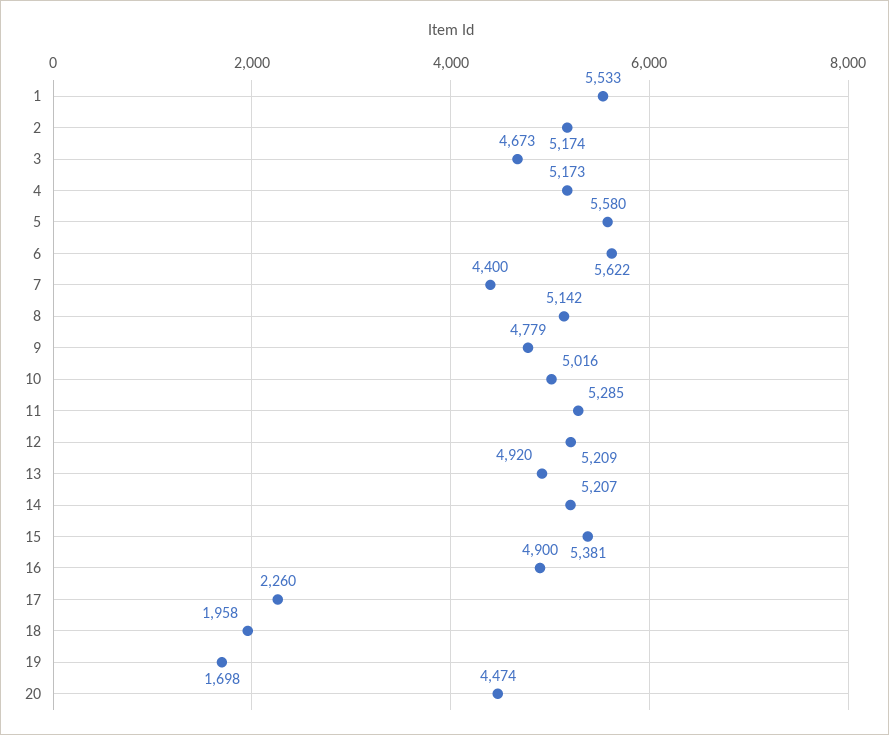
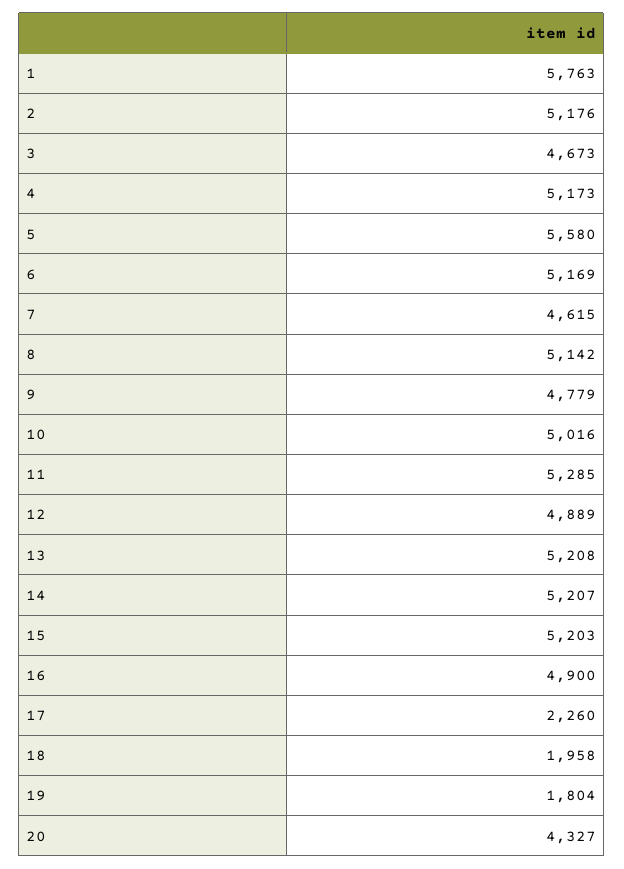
1: 5533 -> 5763
2: 5174 -> 5176
6: 5622 -> 5169
7: 4400 -> 4615
12: 5209 -> 4889
13: 4920 -> 5208
15: 5381 -> 5203
19: 1698 -> 1804
20: 4474 -> 4327

